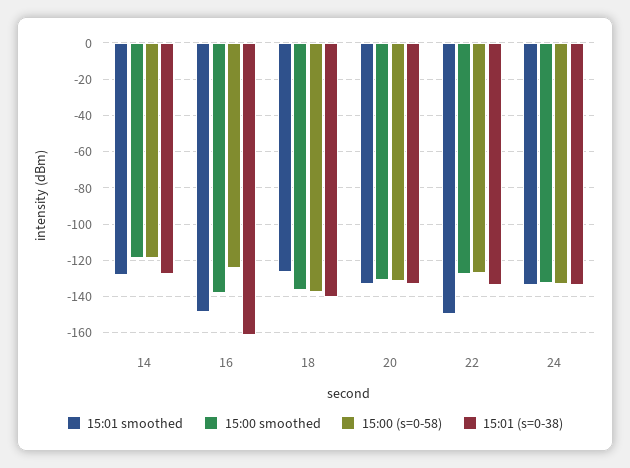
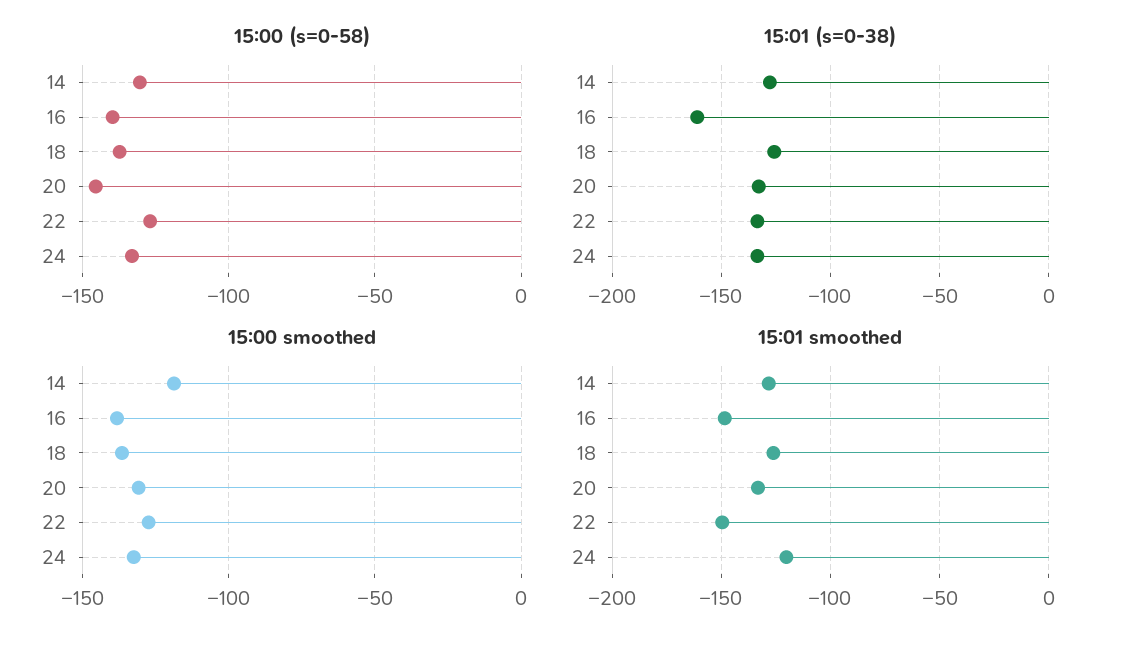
15:00 (s=0-58), 14: -120 -> -130
15:00 (s=0-58), 16: -125 -> -140
15:01 (s=0-38), 18: -140 -> -125
15:00 (s=0-58), 20: -130 -> -145
15:01 smoothed, 24: -135 -> -120

